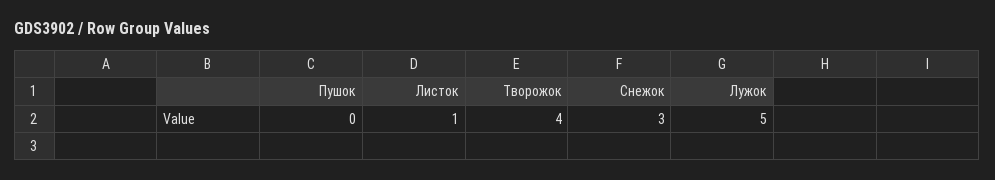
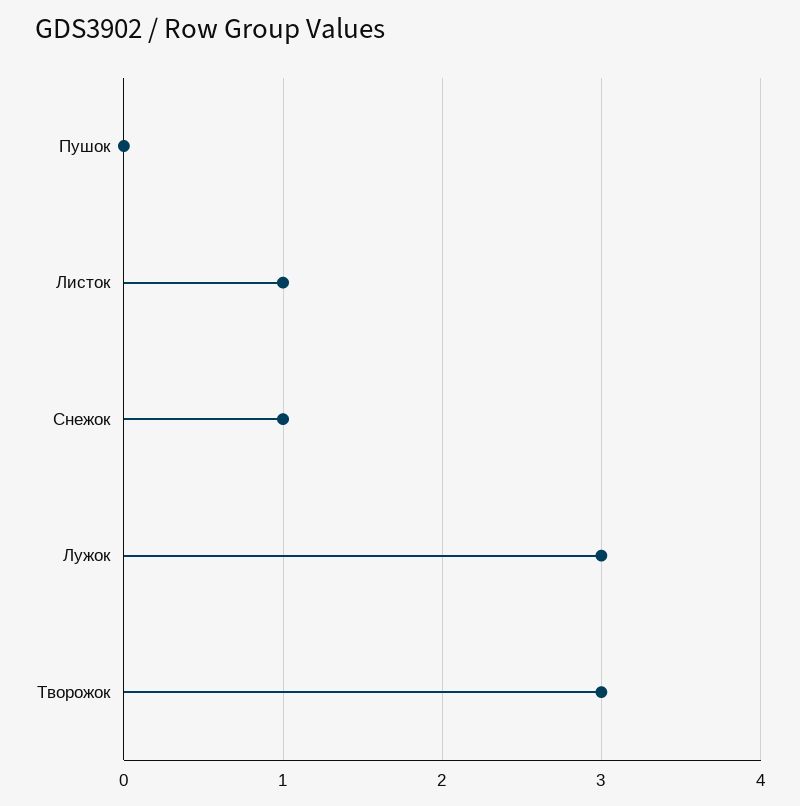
Творожок: 4 -> 3
Снежок: 3 -> 1
Лужок: 5 -> 3

